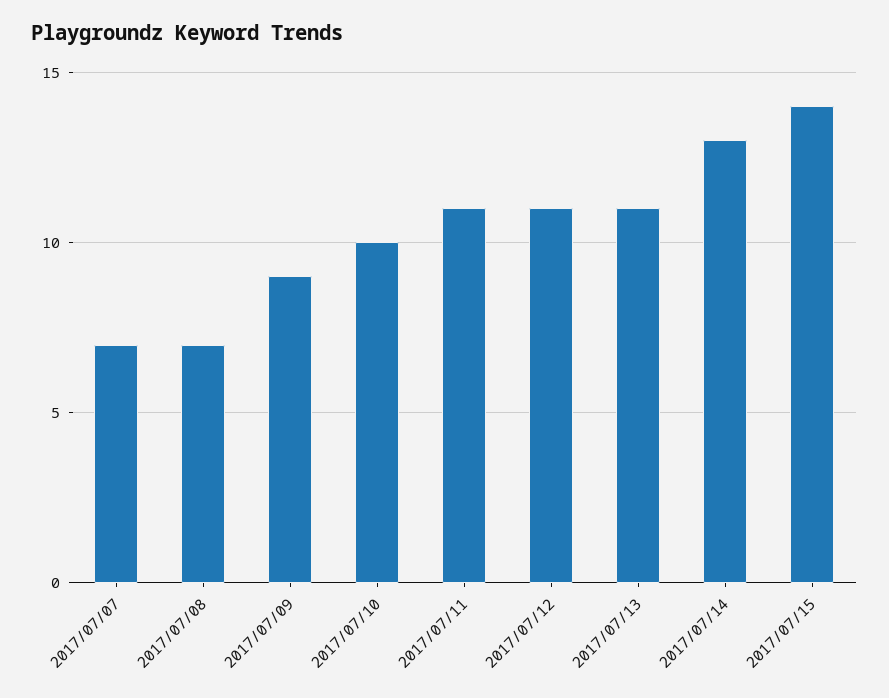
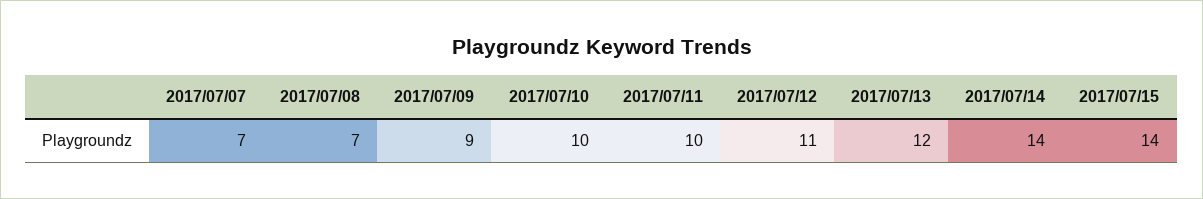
2017/07/11: 11 -> 10
2017/07/13: 11 -> 12
2017/07/14: 13 -> 14

